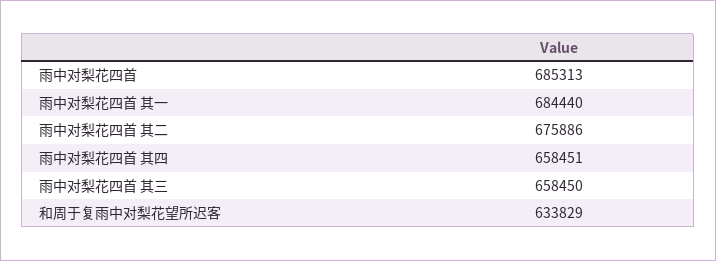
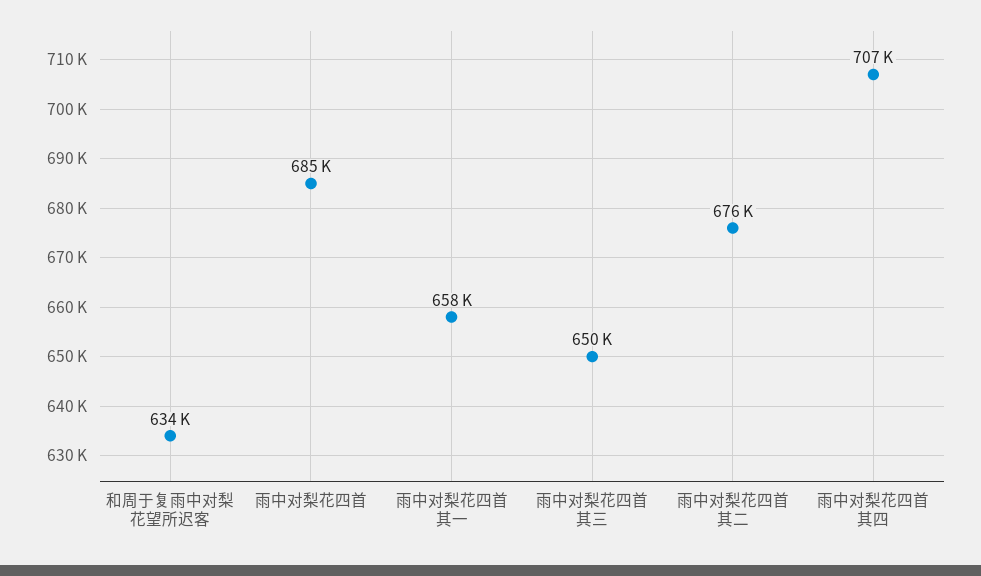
雨中对梨花四首 其一: 684440 -> 658000
雨中对梨花四首 其四: 658451 -> 707000
雨中对梨花四首 其三: 658450 -> 650000

